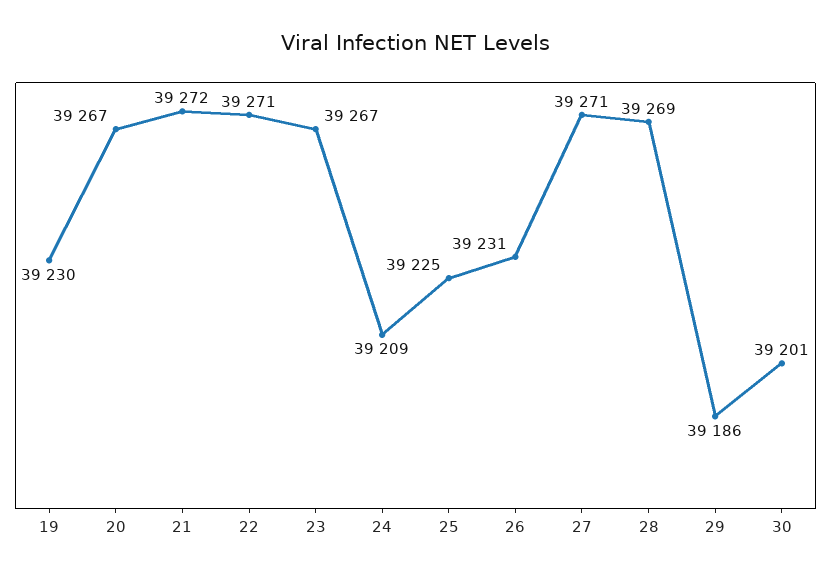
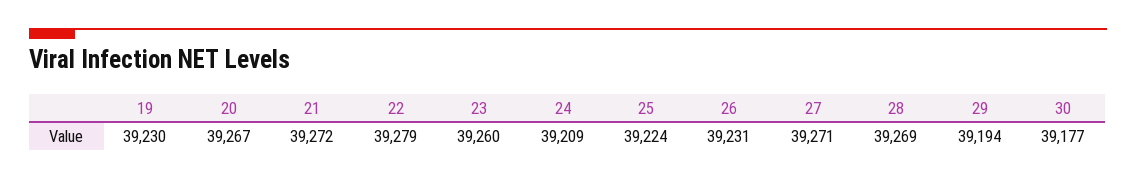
22: 39271 -> 39279
23: 39267 -> 39260
25: 39225 -> 39224
29: 39186 -> 39194
30: 39201 -> 39177

